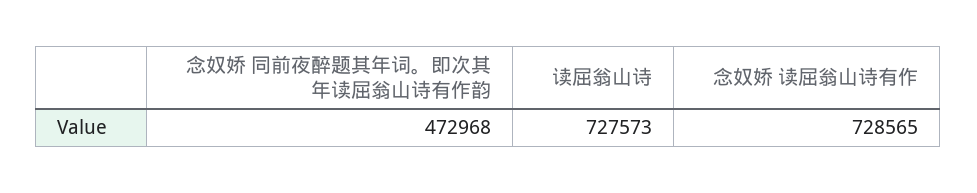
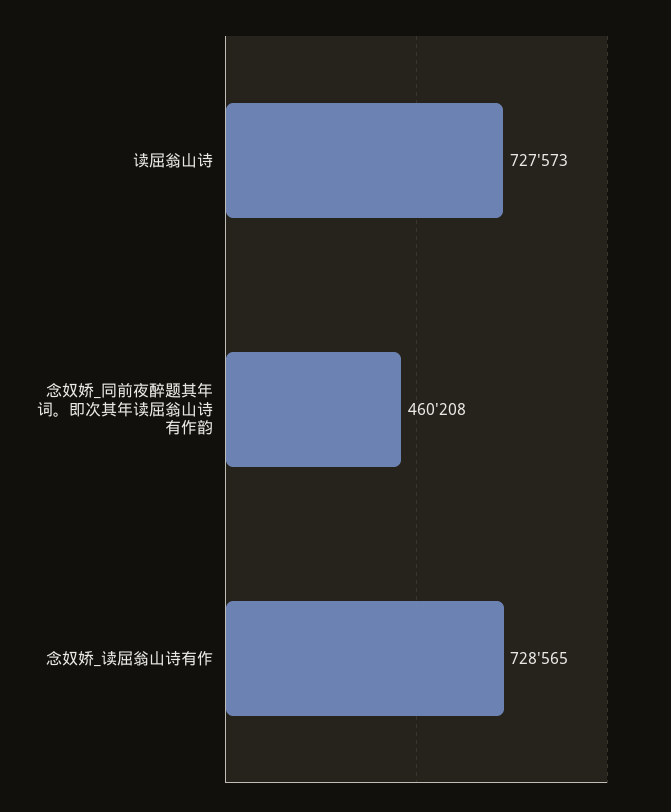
念奴娇 同前夜醉题其年词。即次其年读屈翁山诗有作韵: 472968 -> 460208

